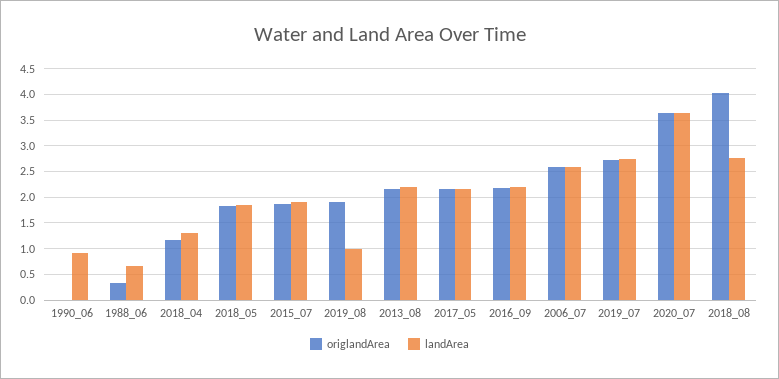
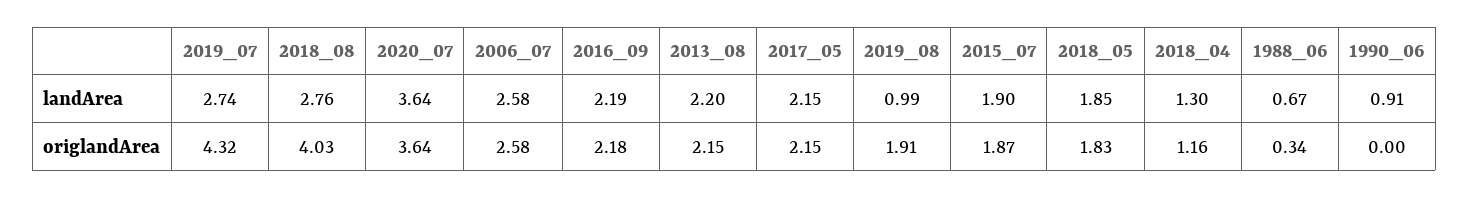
origlandArea, 2019_07: 2.75 -> 4.32

